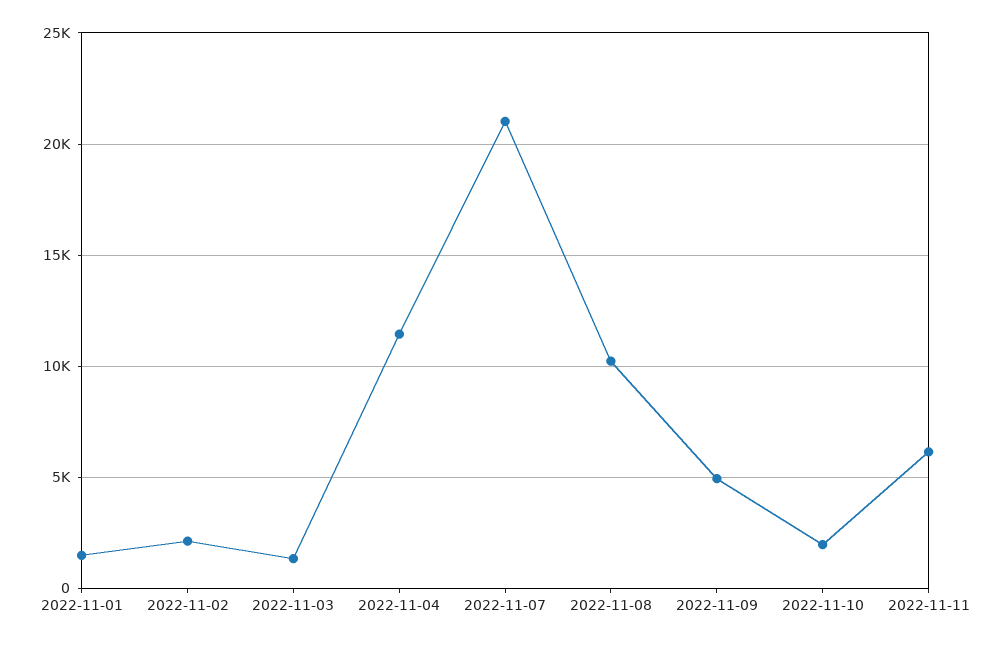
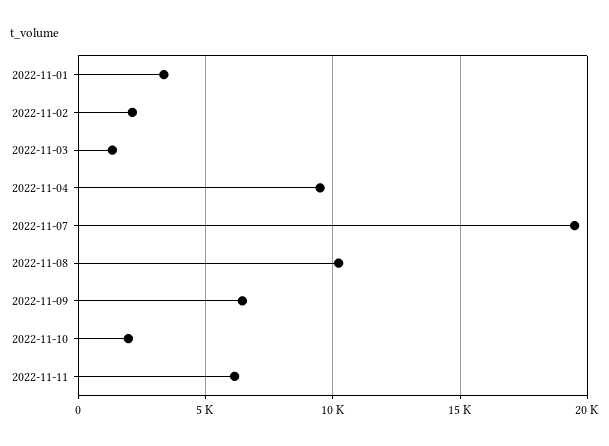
2022-11-01: 1500 -> 3500
2022-11-04: 11500 -> 9500
2022-11-07: 21000 -> 19500
2022-11-09: 5000 -> 6500

